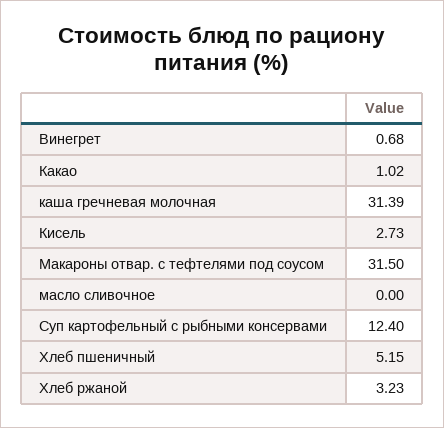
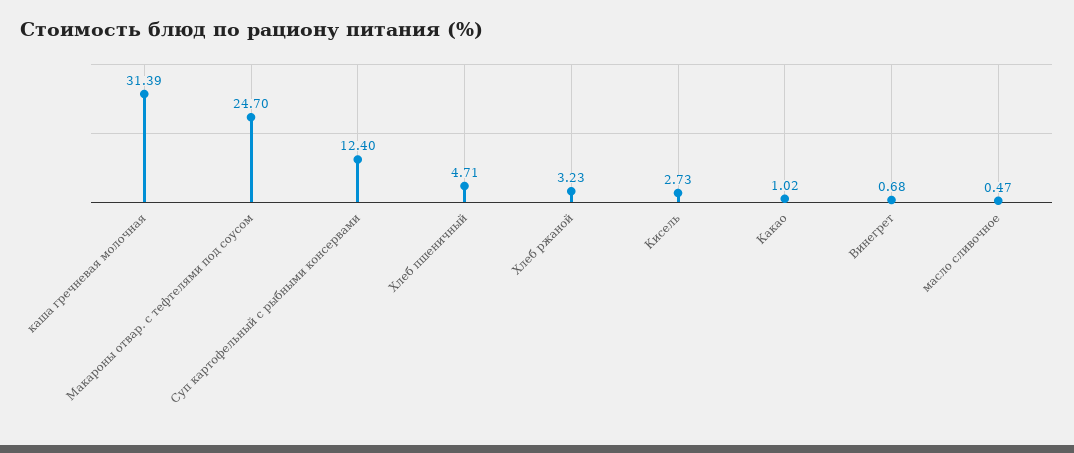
Макароны отвар. с тефтелями под соусом: 31.5 -> 24.7
масло сливочное: 0 -> 0.47
Хлеб пшеничный: 5.15 -> 4.71

